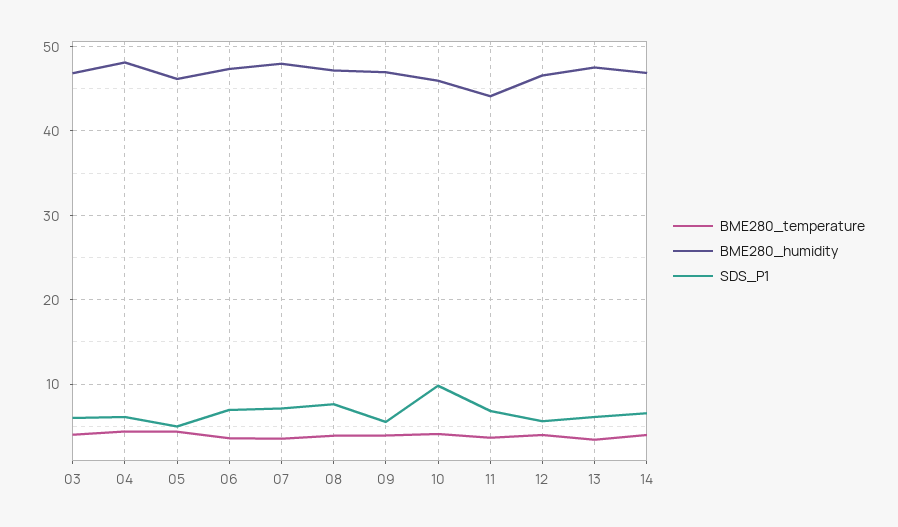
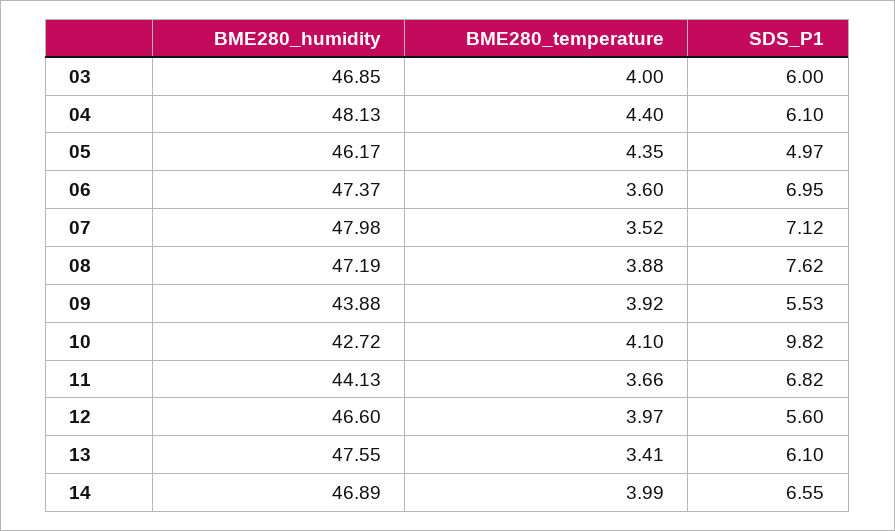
BME280_humidity, 09: 47 -> 43.88
BME280_humidity, 10: 46 -> 42.72

